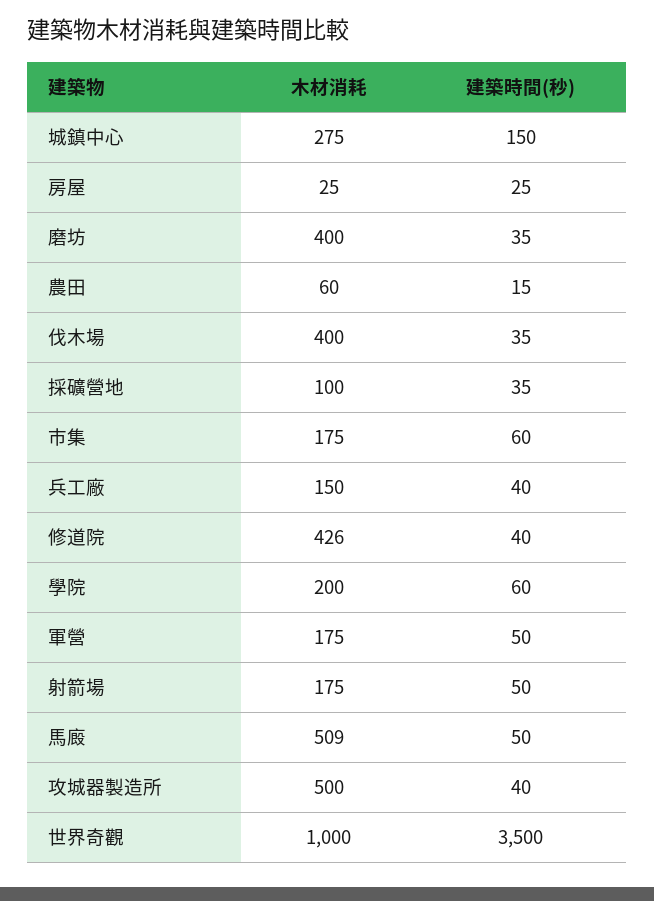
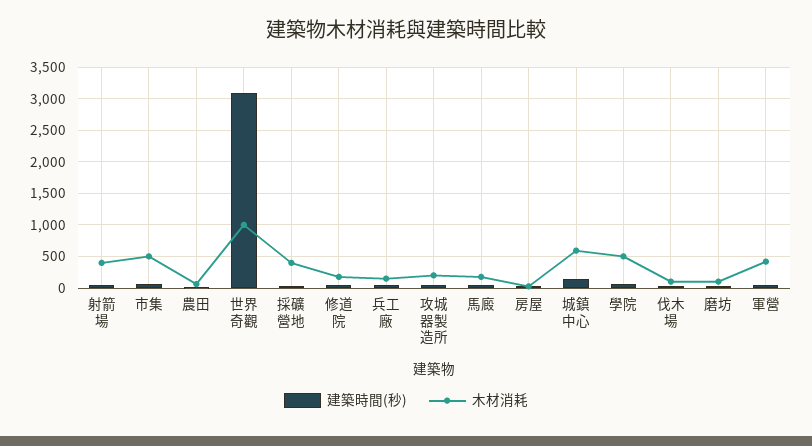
木材消耗, 城鎮中心: 275 -> 600
木材消耗, 磨坊: 400 -> 100
木材消耗, 伐木場: 400 -> 100
木材消耗, 採礦營地: 100 -> 400
木材消耗, 市集: 175 -> 500
木材消耗, 修道院: 426 -> 200
木材消耗, 學院: 200 -> 500
木材消耗, 軍營: 175 -> 400
木材消耗, 射箭場: 175 -> 400
木材消耗, 馬廄: 509 -> 200
木材消耗, 攻城器製造所: 500 -> 200
建築時間(秒), 世界奇觀: 3500 -> 3100

